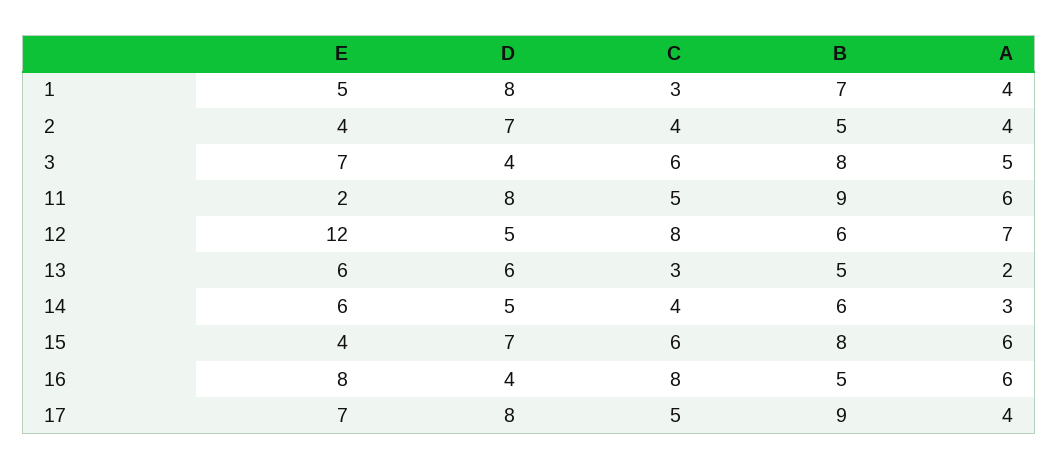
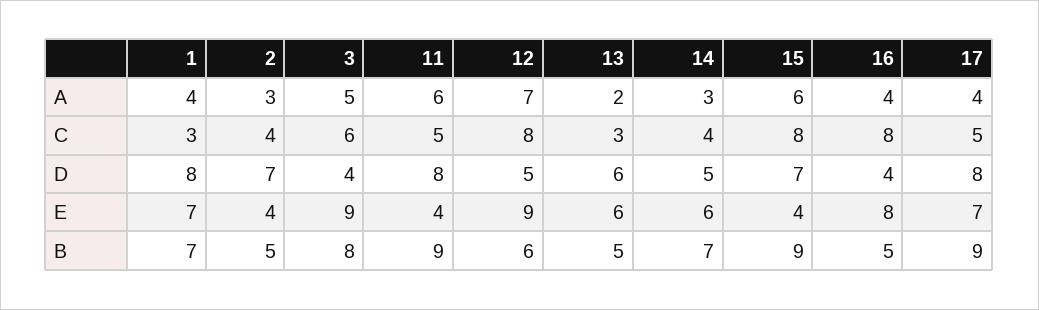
E, 1: 5 -> 7
A, 2: 4 -> 3
E, 3: 7 -> 9
E, 11: 2 -> 4
E, 12: 12 -> 9
B, 14: 6 -> 7
C, 15: 6 -> 8
B, 15: 8 -> 9
A, 16: 6 -> 4

